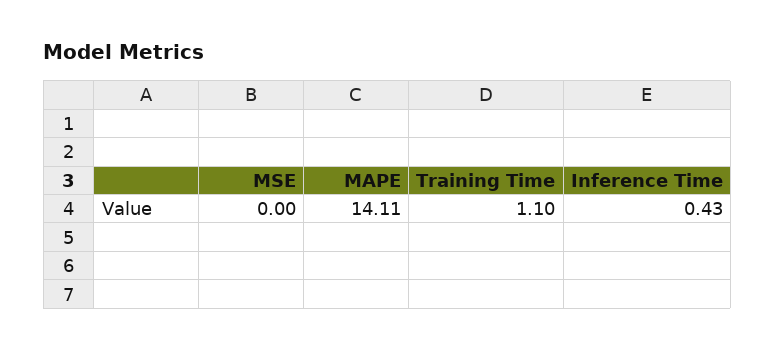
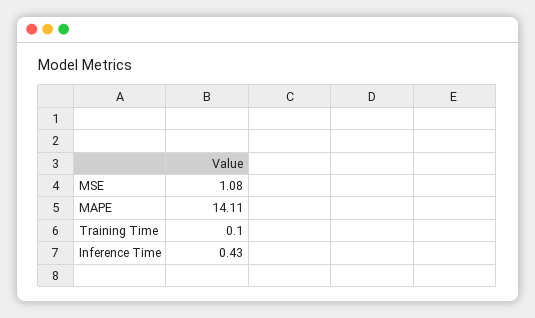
MSE: 0 -> 1.08
Training Time: 1.1 -> 0.1

